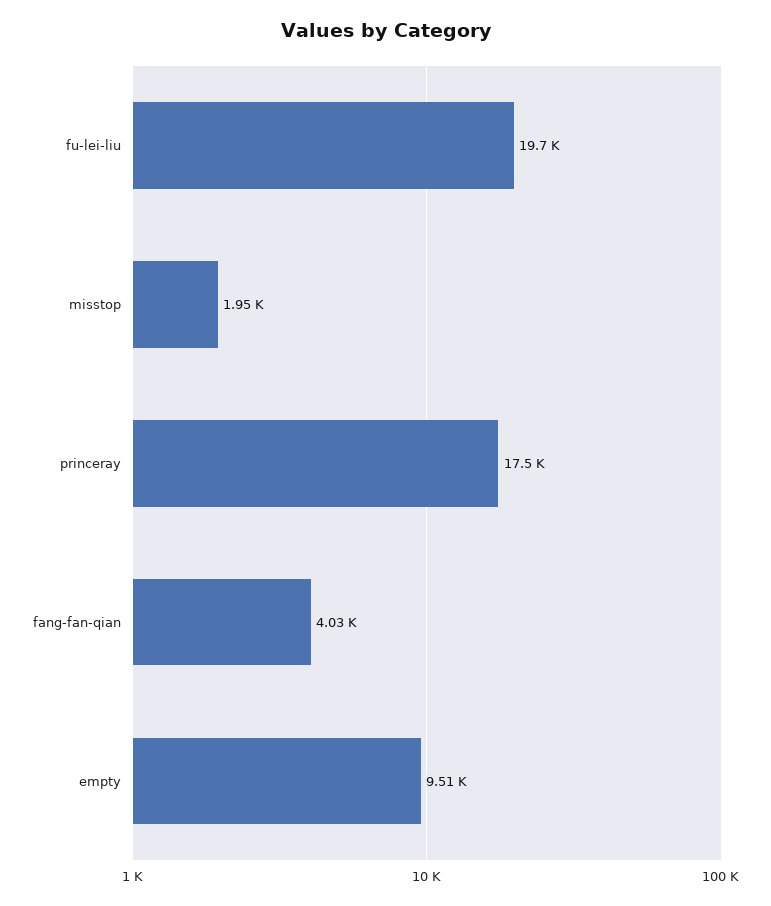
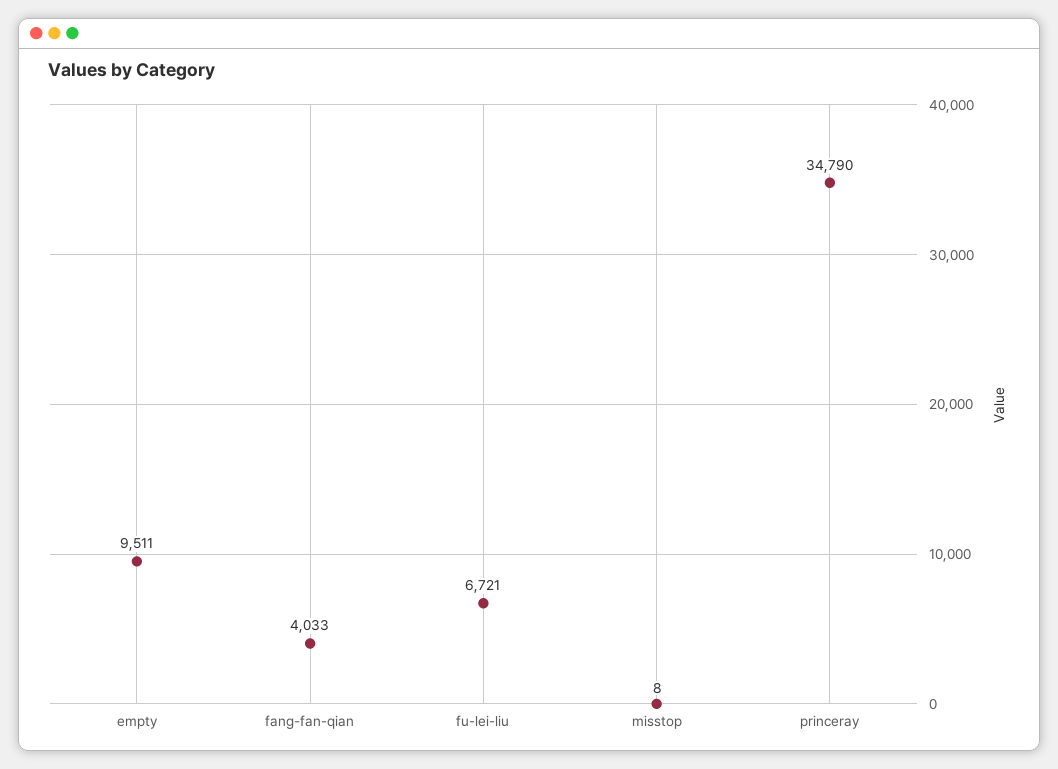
fu-lei-liu: 19700 -> 6721
misstop: 1950 -> 8
princeray: 17500 -> 34790

